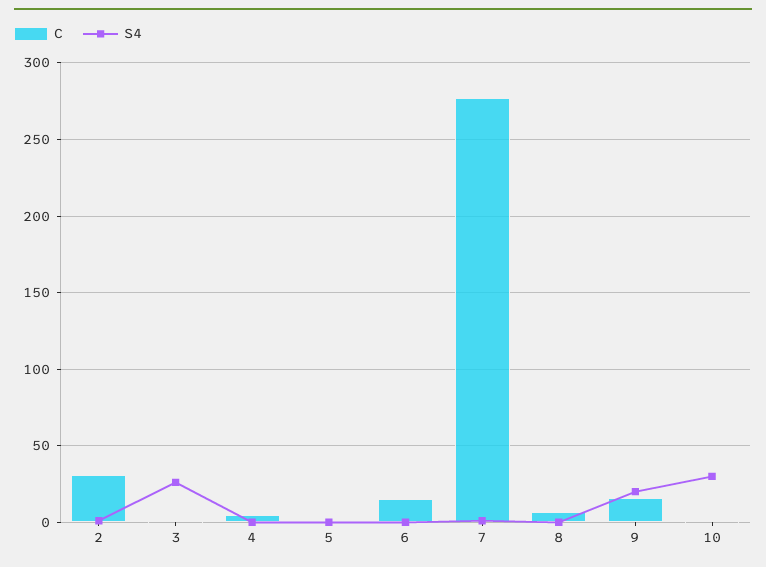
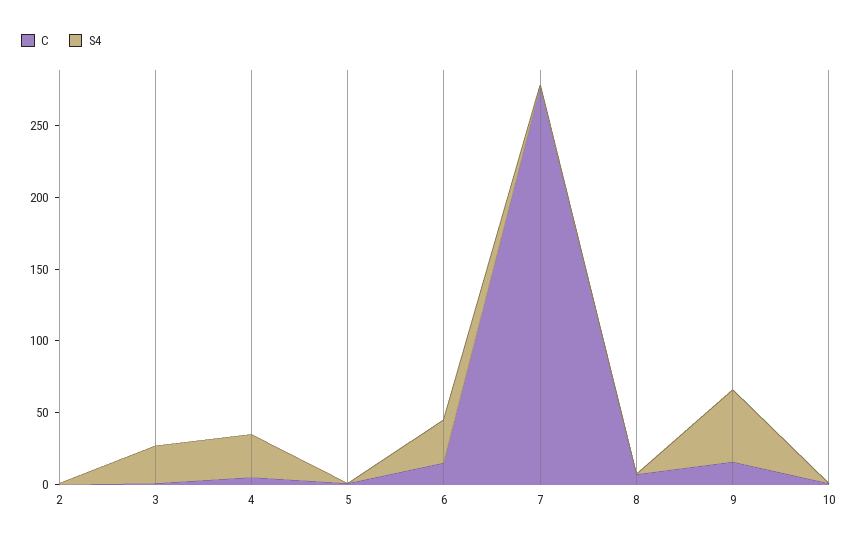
C, 2: 30 -> 0
S4, 4: 0 -> 30
S4, 6: 0 -> 30
S4, 9: 20 -> 50
S4, 10: 30 -> 0

